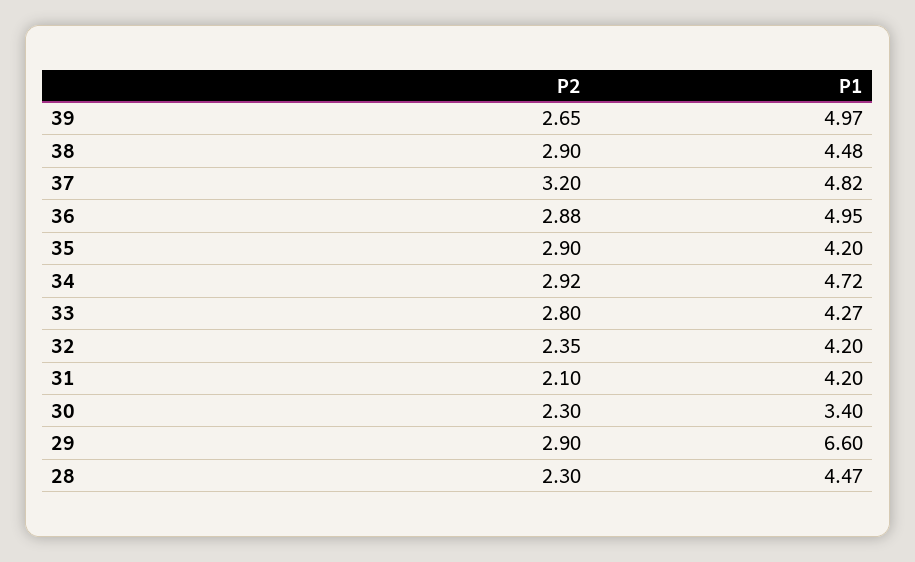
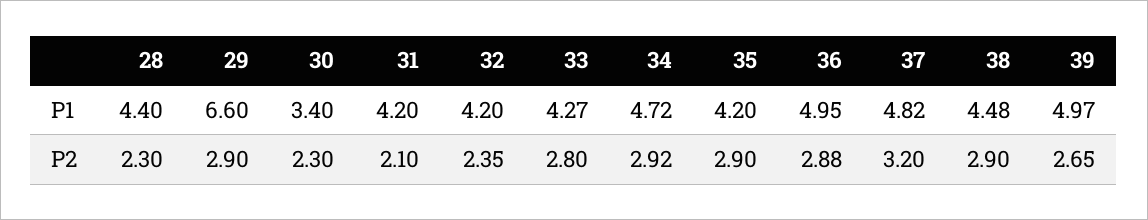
P1, 28: 4.47 -> 4.4

